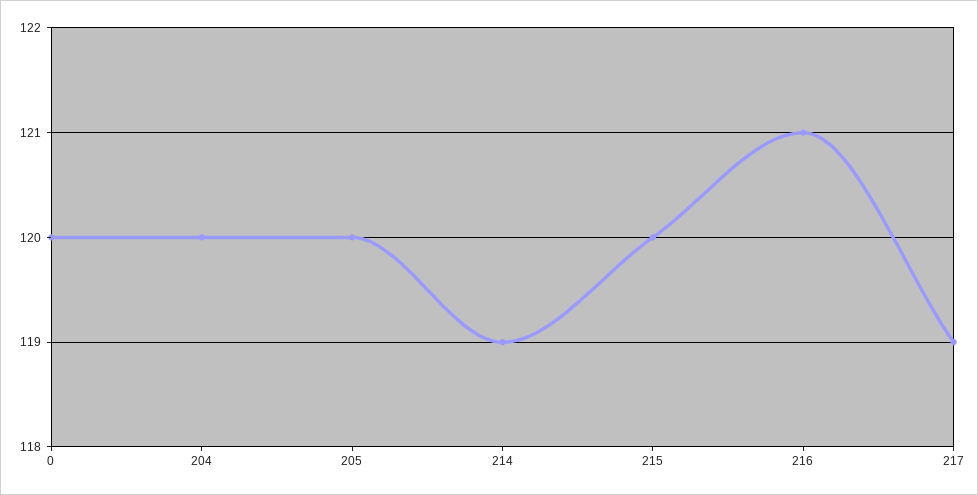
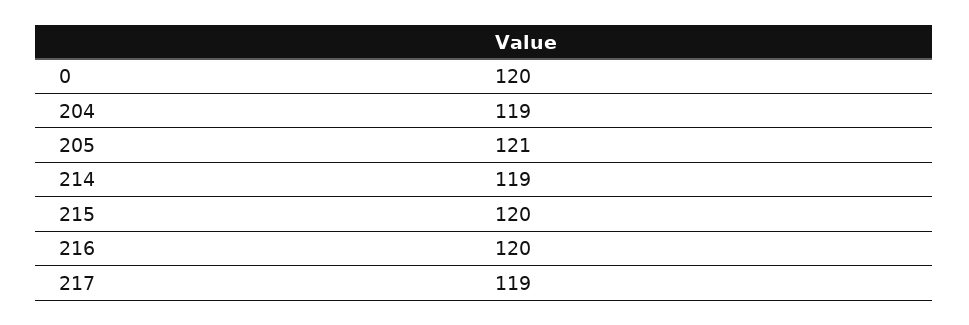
204: 120 -> 119
205: 120 -> 121
216: 121 -> 120

